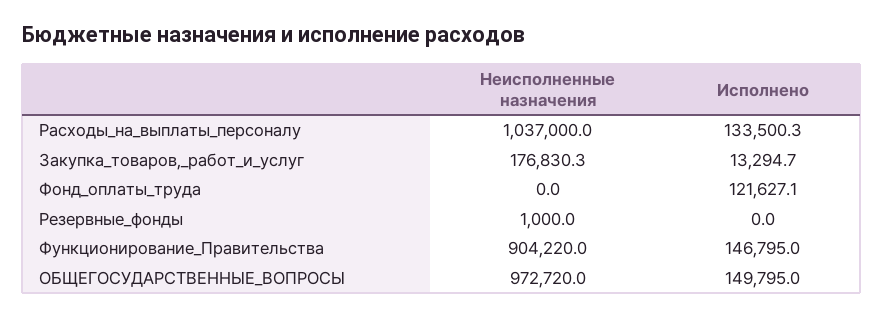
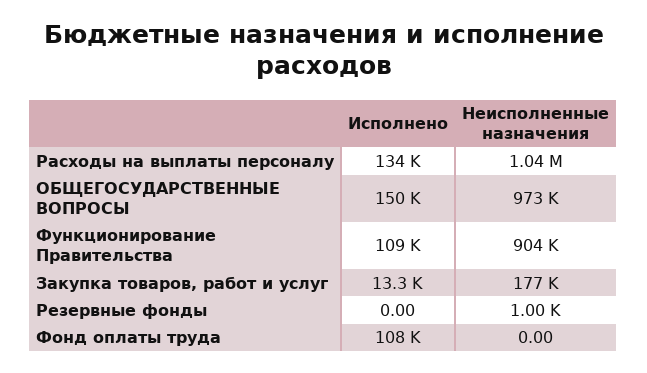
Исполнено, Фонд_оплаты_труда: 121627.1 -> 108000
Исполнено, Функционирование_Правительства: 146795 -> 109000

